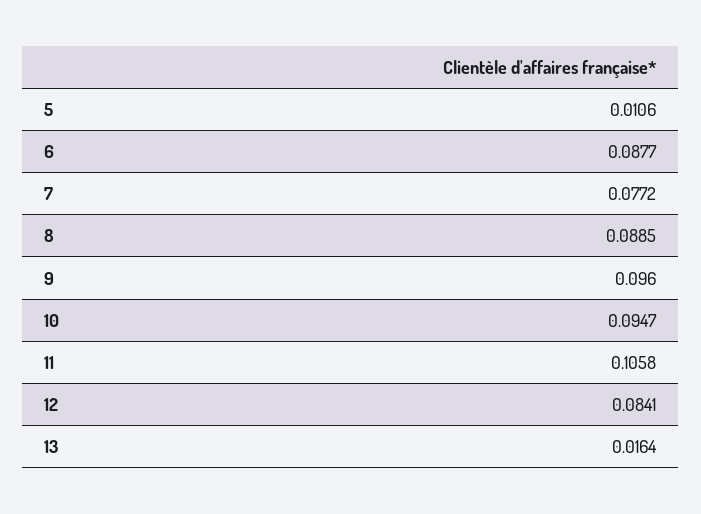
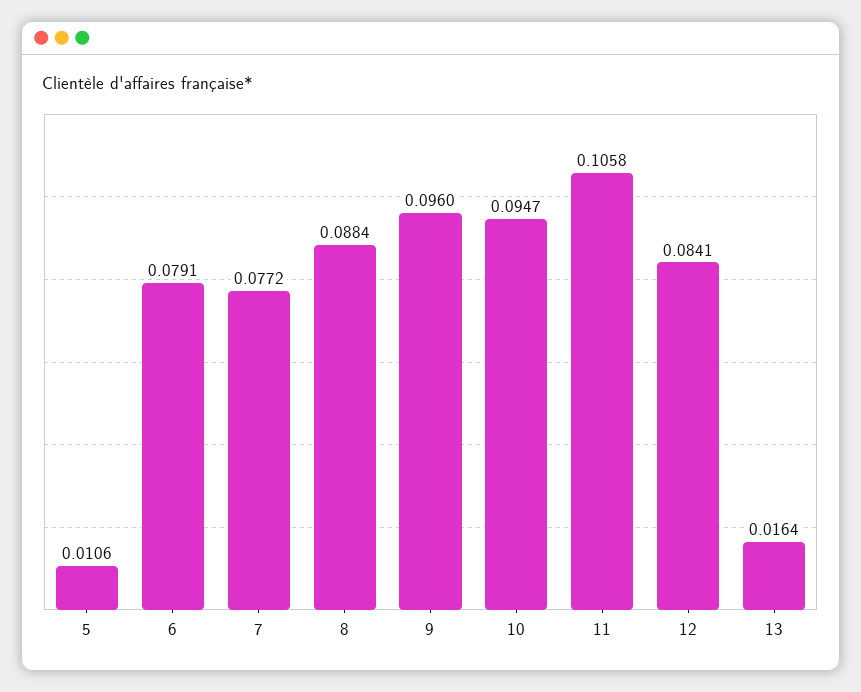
6: 0.0877 -> 0.0791
8: 0.0885 -> 0.0884

